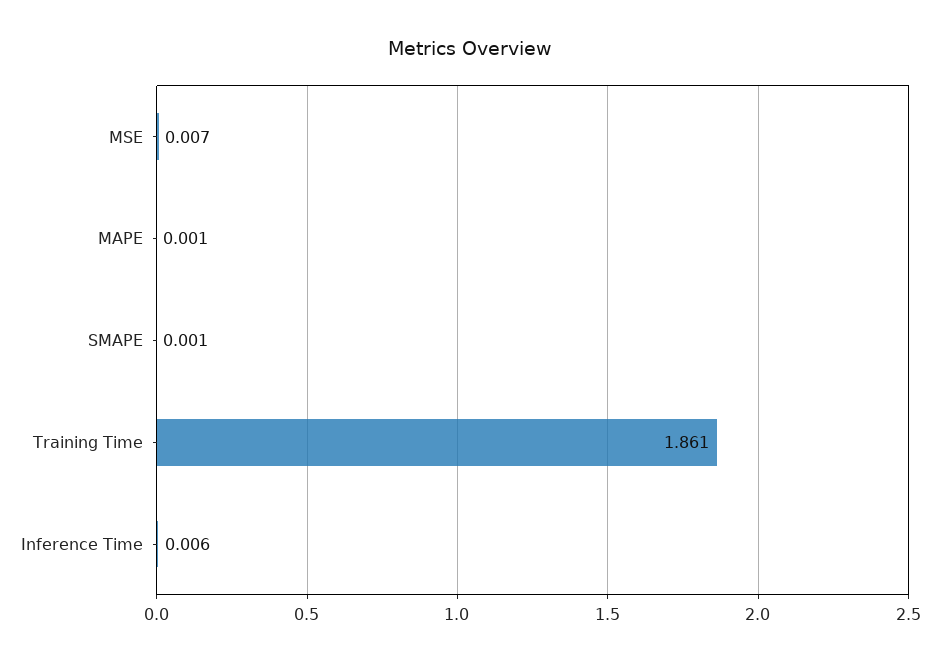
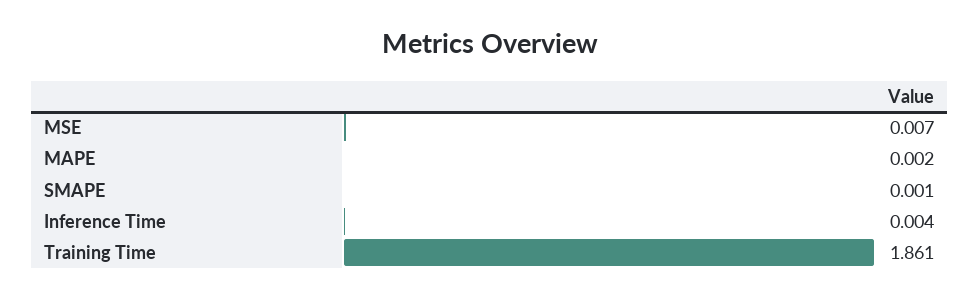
MAPE: 0.001 -> 0.002
Inference Time: 0.006 -> 0.004

